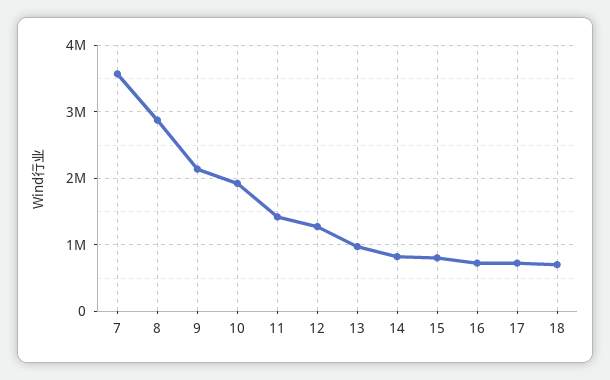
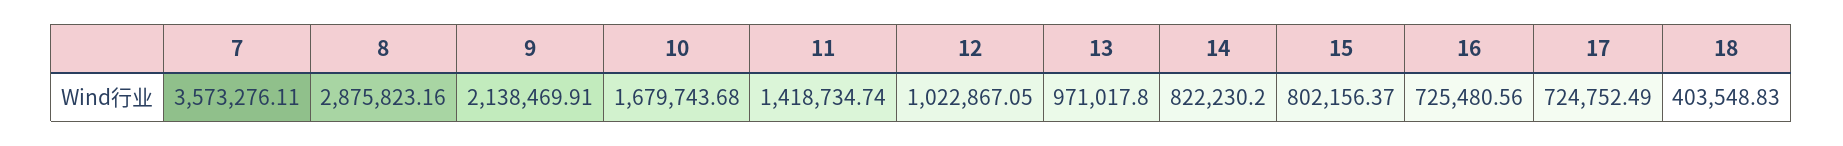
10: 1900000 -> 1679743.68
12: 1300000 -> 1022867.05
18: 700000 -> 403548.83

